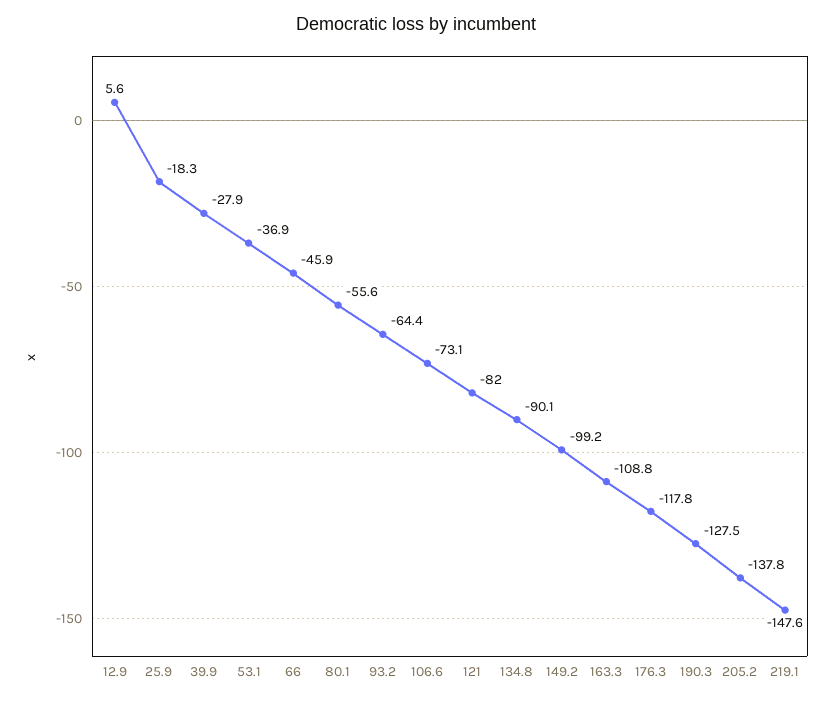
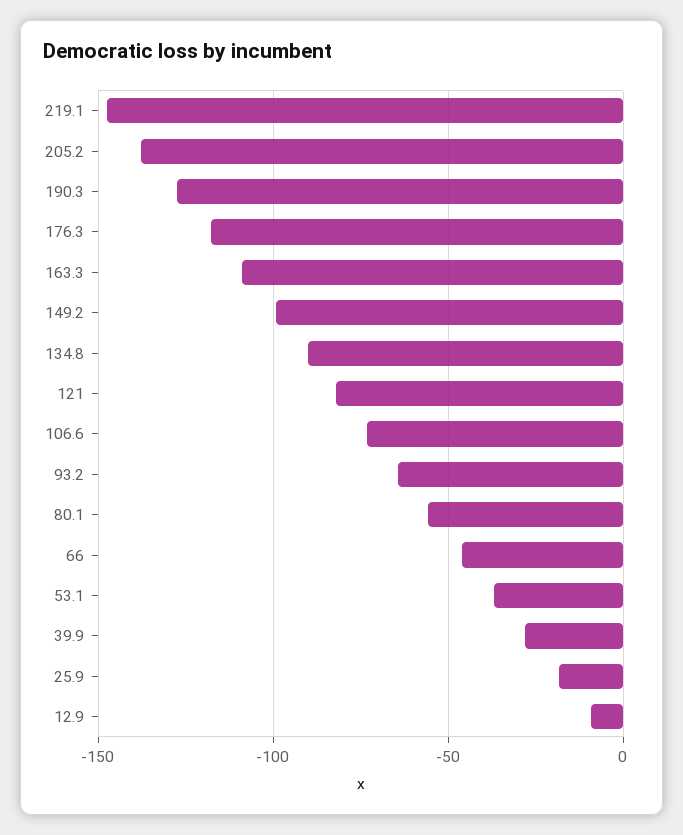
12.9: 5.6 -> -10

